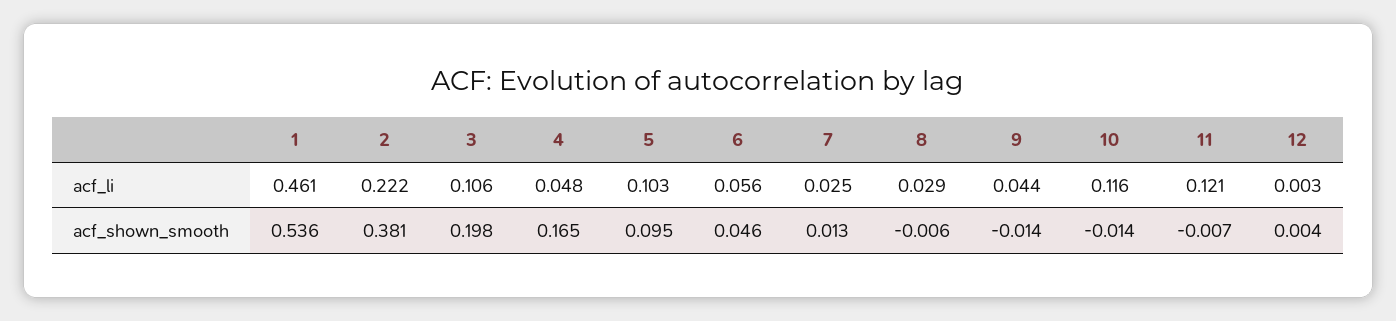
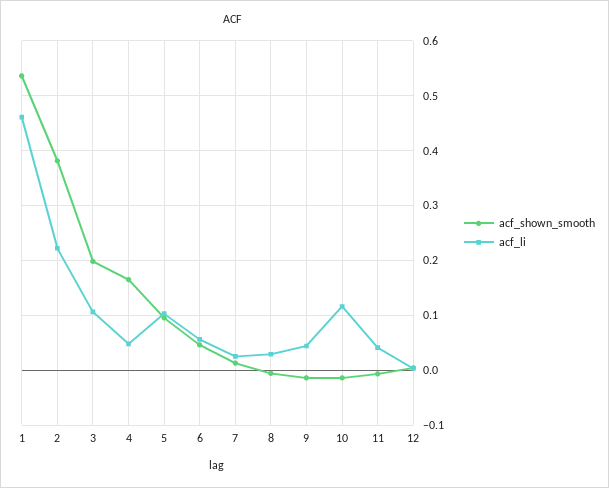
acf_li, 11: 0.121 -> 0.04

